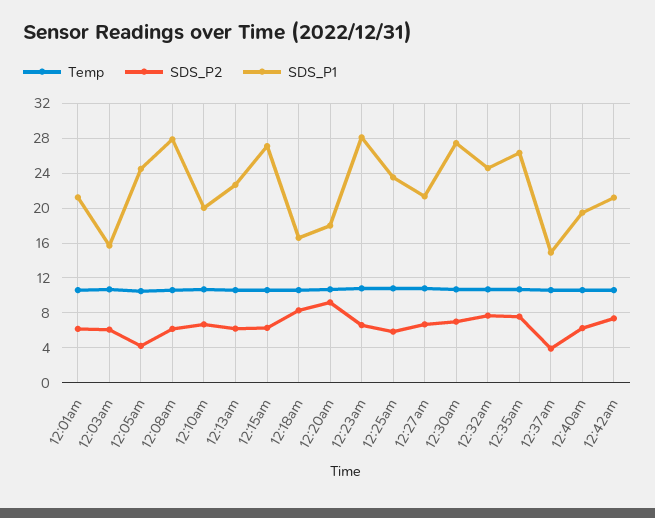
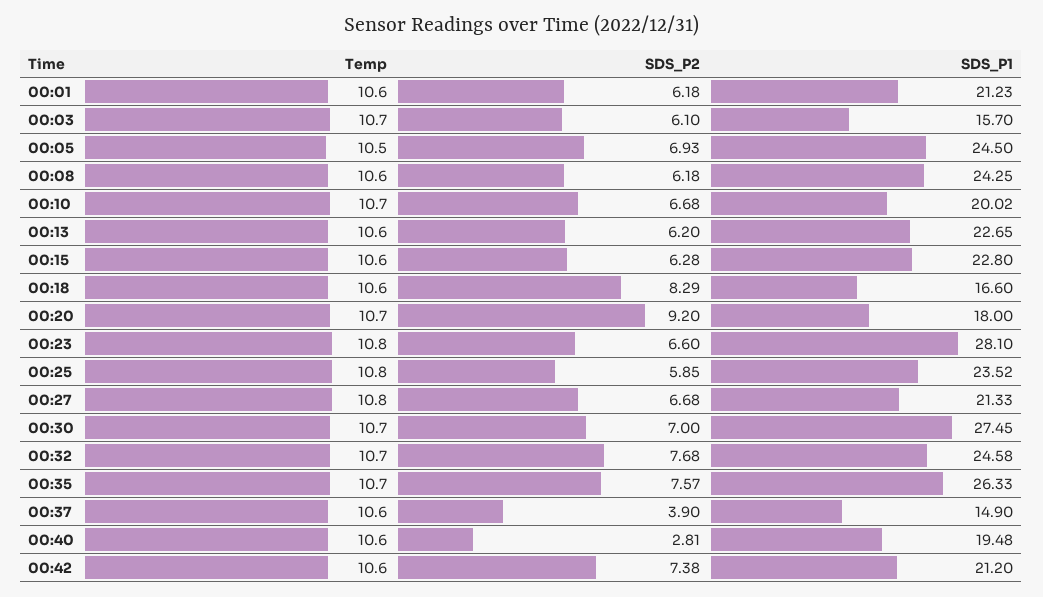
SDS_P2, 12:05am: 4 -> 6.93
SDS_P1, 12:08am: 28 -> 24.25
SDS_P1, 12:15am: 27 -> 22.8
SDS_P2, 12:40am: 6 -> 2.81

